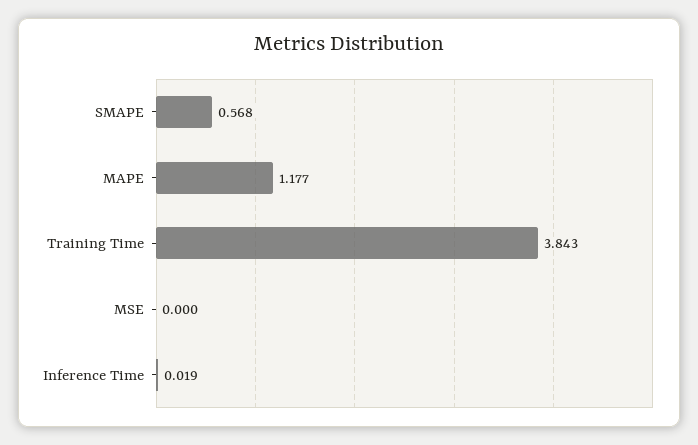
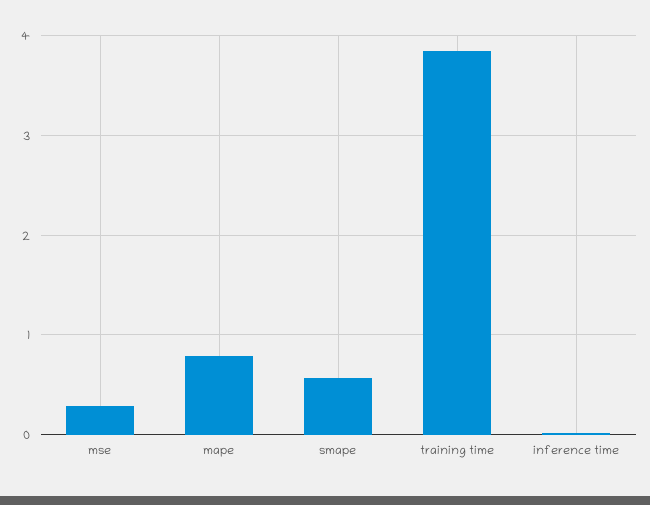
MAPE: 1.177 -> 0.8
MSE: 0 -> 0.3

